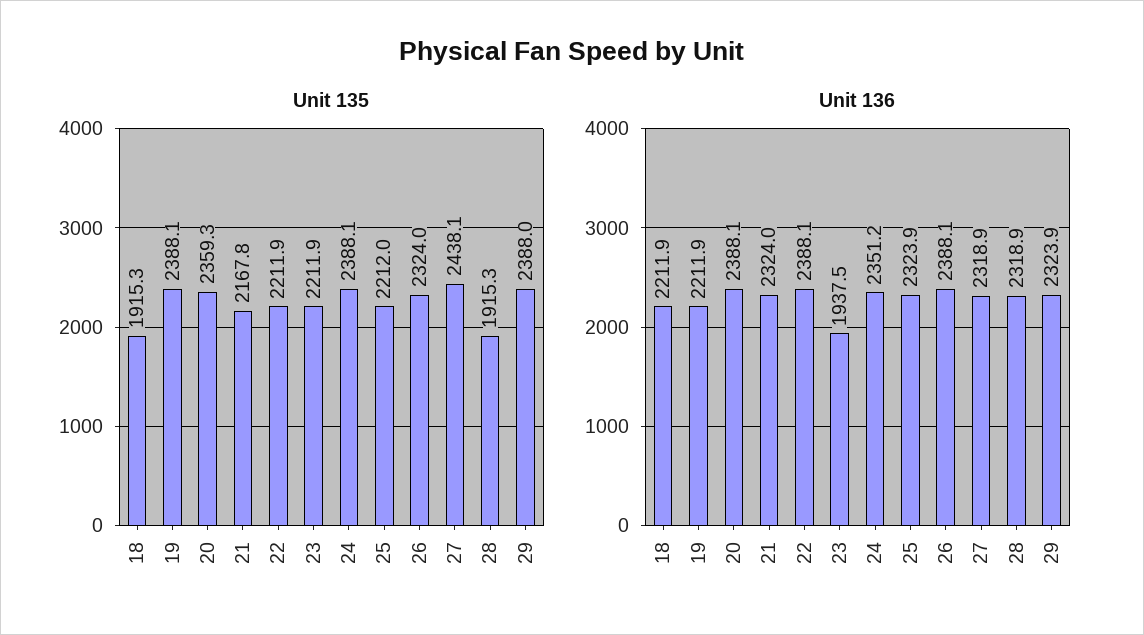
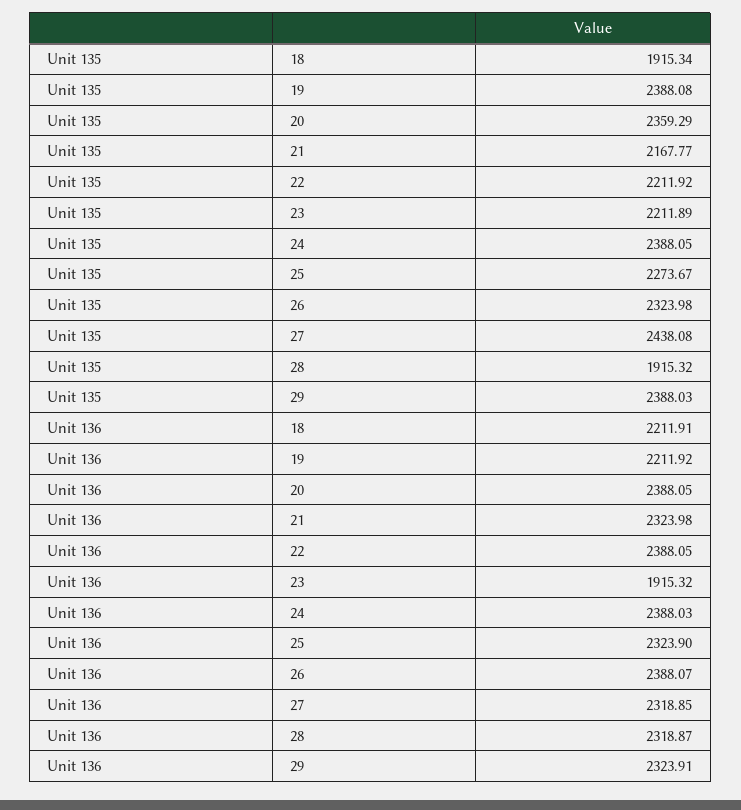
Unit 135, 25: 2212 -> 2273.67
Unit 136, 23: 1937.5 -> 1915.32
Unit 136, 24: 2351.2 -> 2388.03

